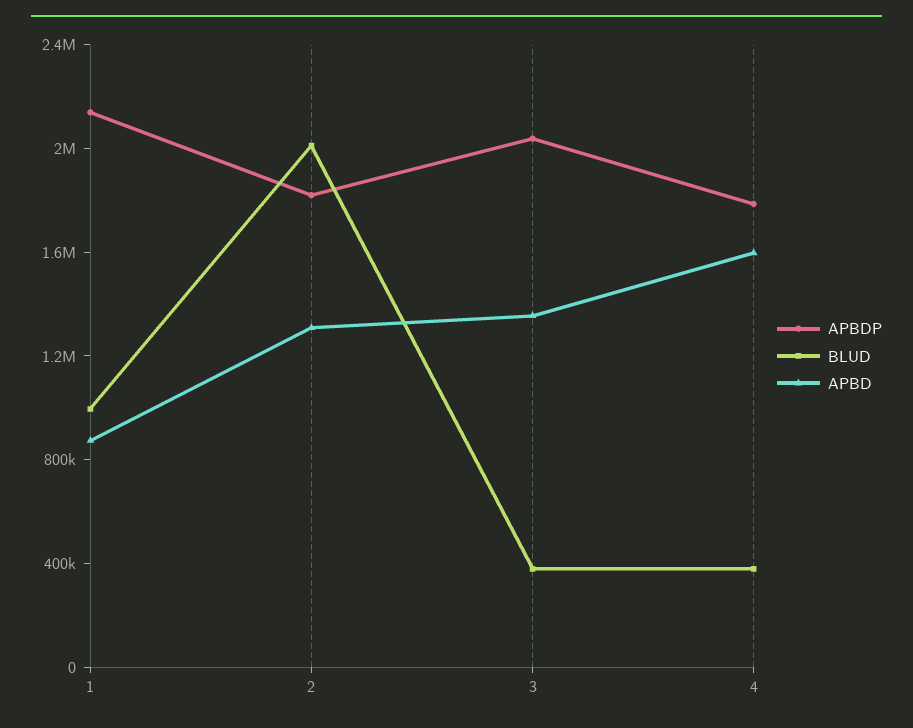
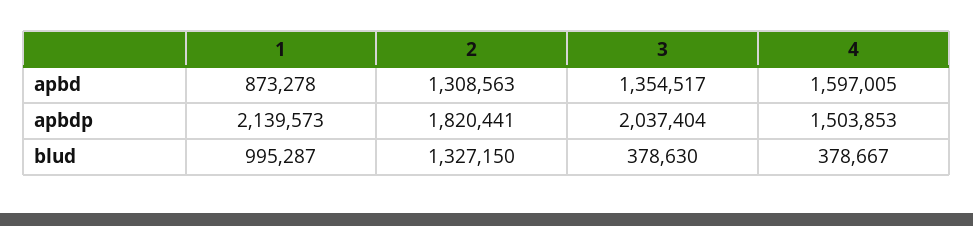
BLUD, 2: 2000000 -> 1327150
APBDP, 4: 1800000 -> 1503853

